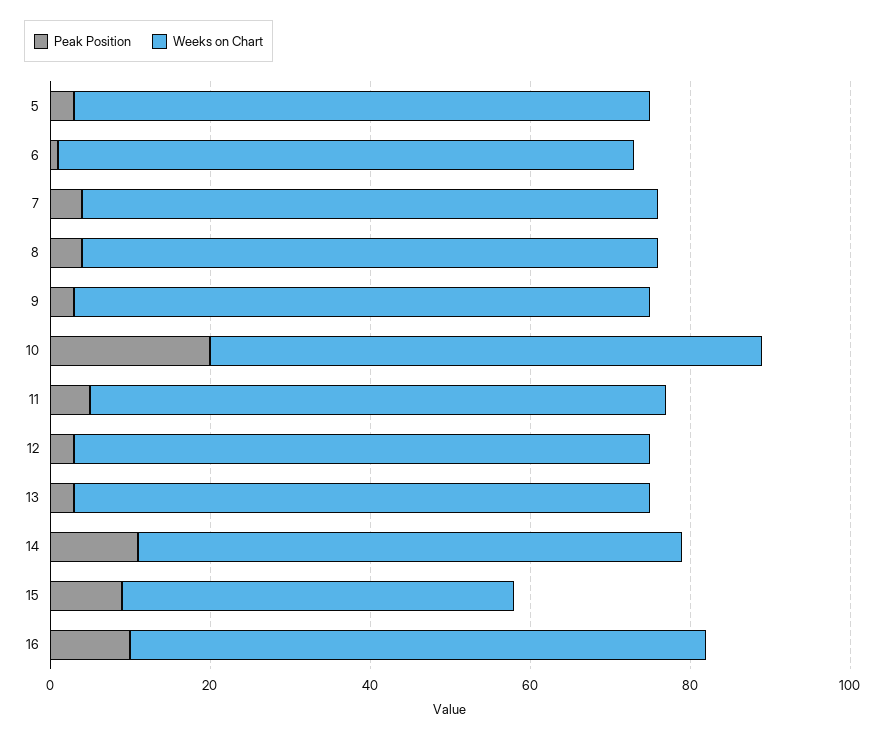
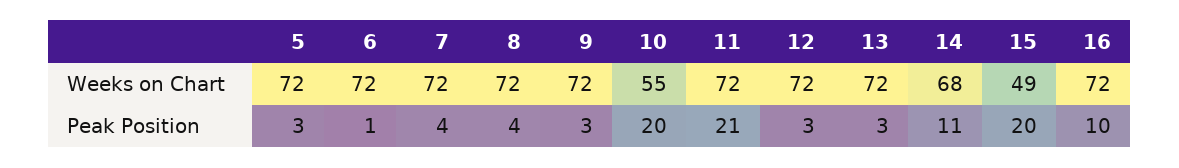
Weeks on Chart, 10: 70 -> 55
Peak Position, 11: 5 -> 21
Peak Position, 15: 10 -> 20

